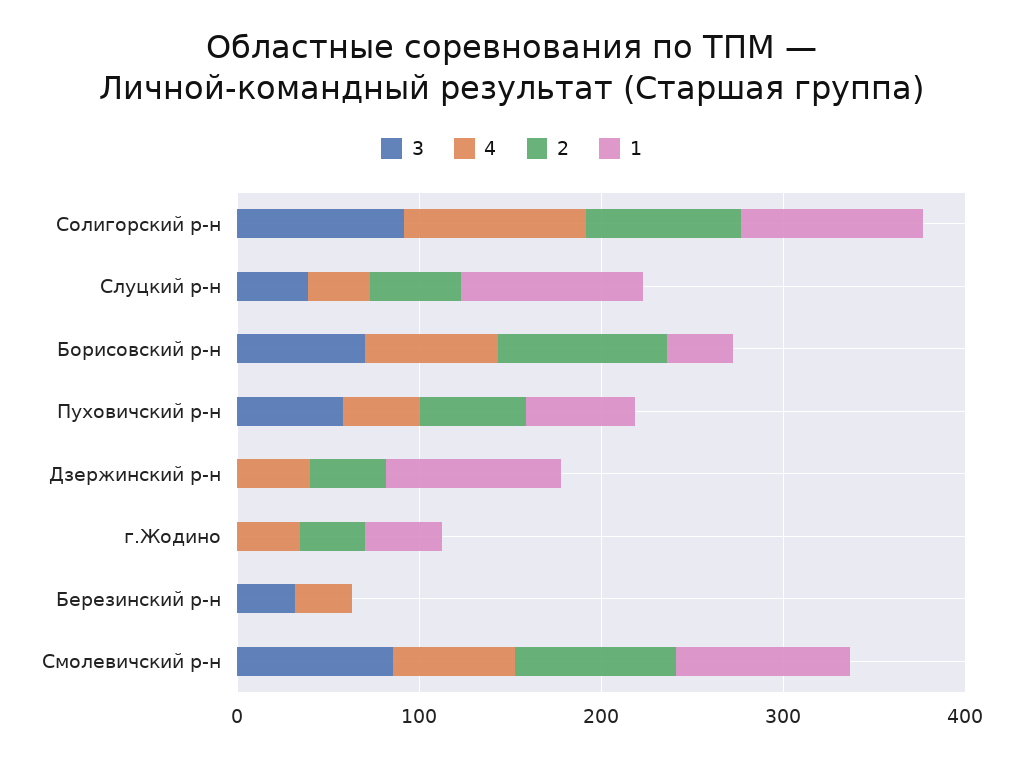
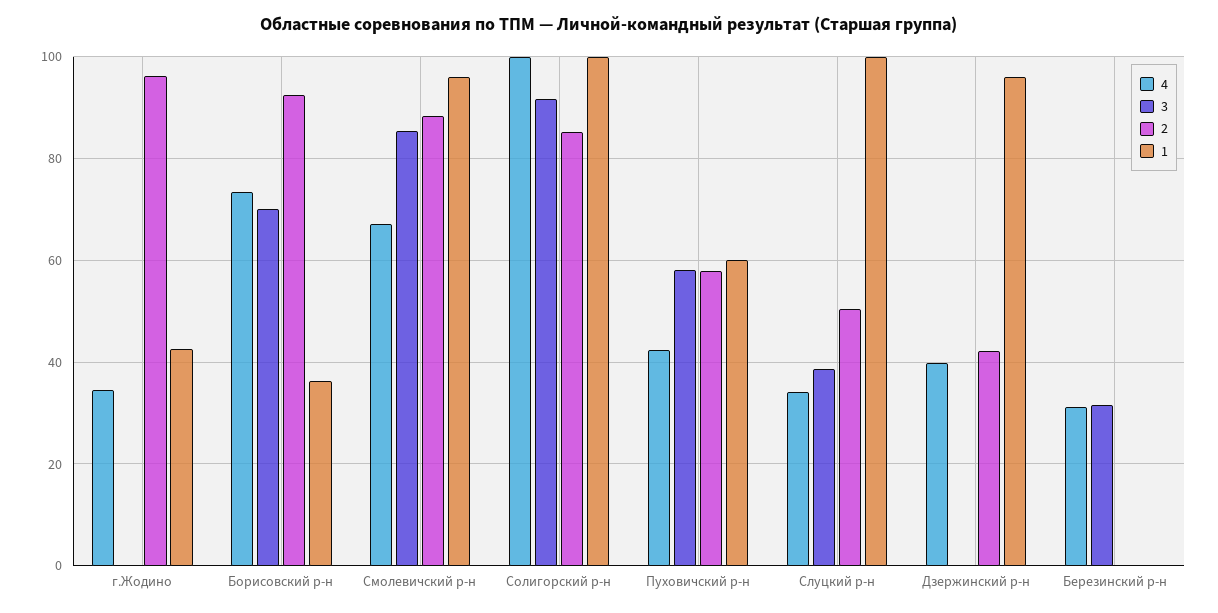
2, г.Жодино: 40 -> 96

